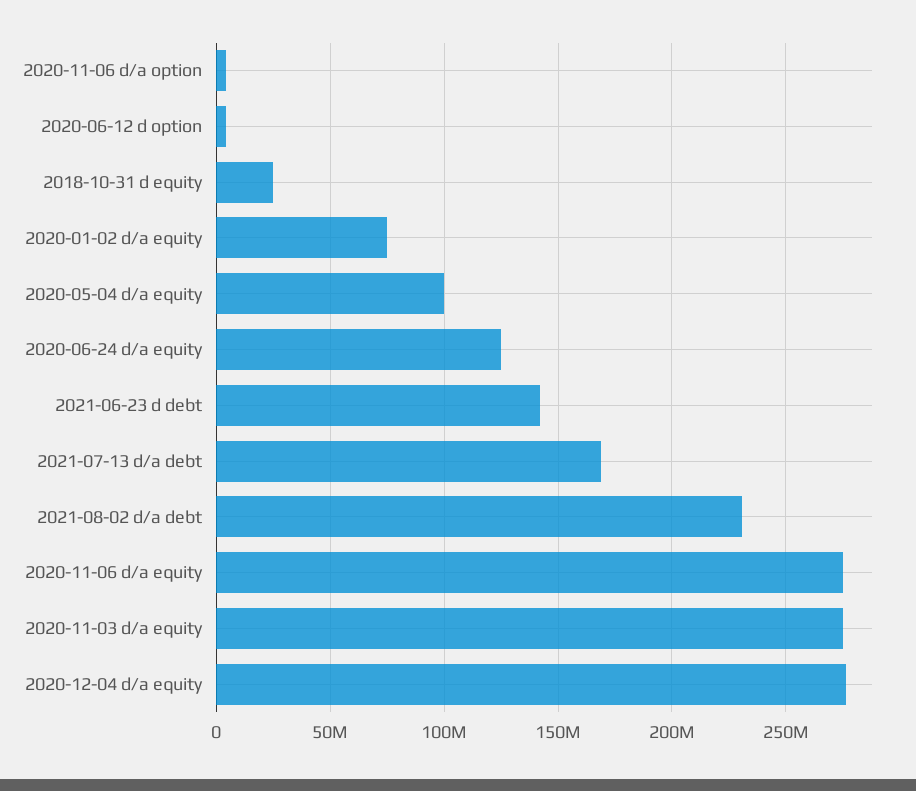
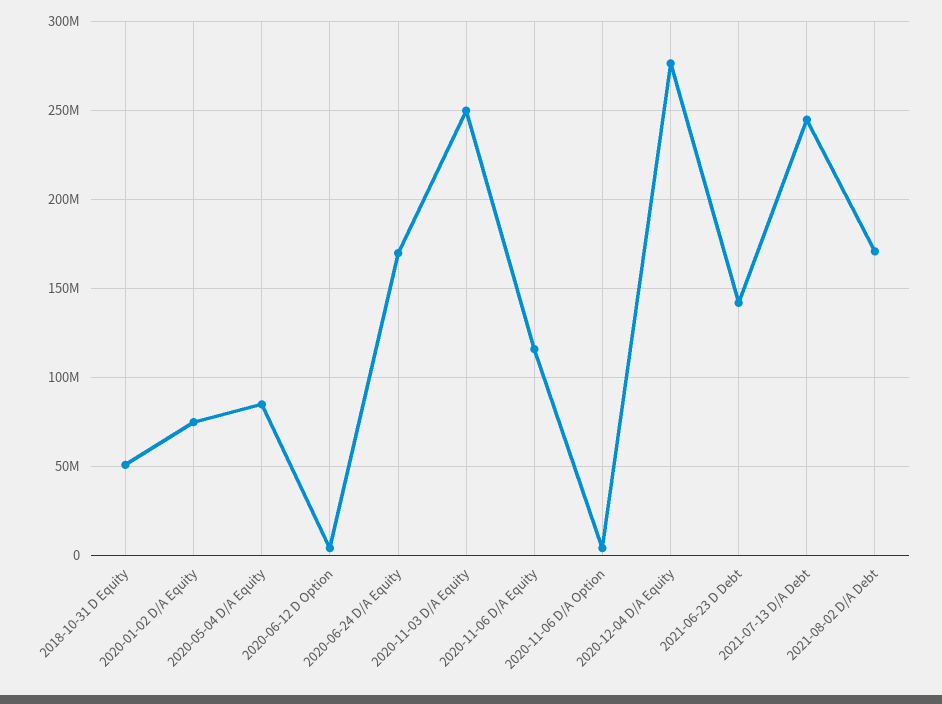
2018-10-31 d equity: 25000000 -> 50000000
2020-05-04 d/a equity: 100000000 -> 85000000
2020-06-24 d/a equity: 125000000 -> 170000000
2021-07-13 d/a debt: 170000000 -> 245000000
2021-08-02 d/a debt: 230000000 -> 170000000
2020-11-06 d/a equity: 275000000 -> 115000000
2020-11-03 d/a equity: 275000000 -> 250000000

